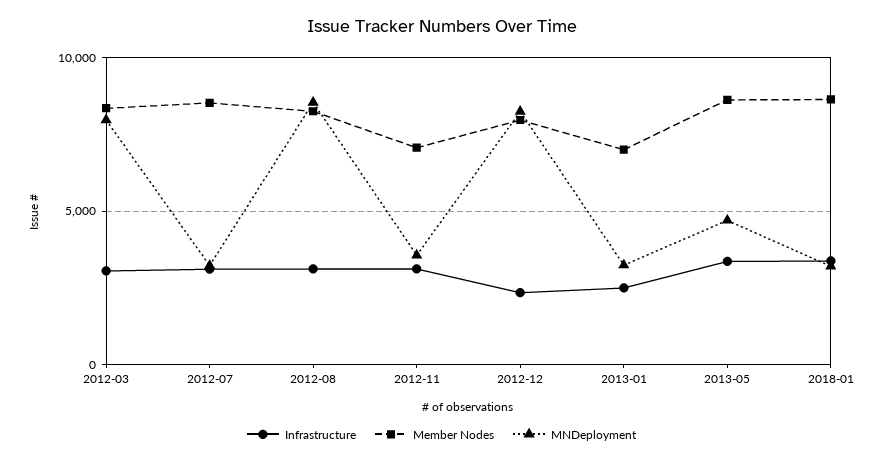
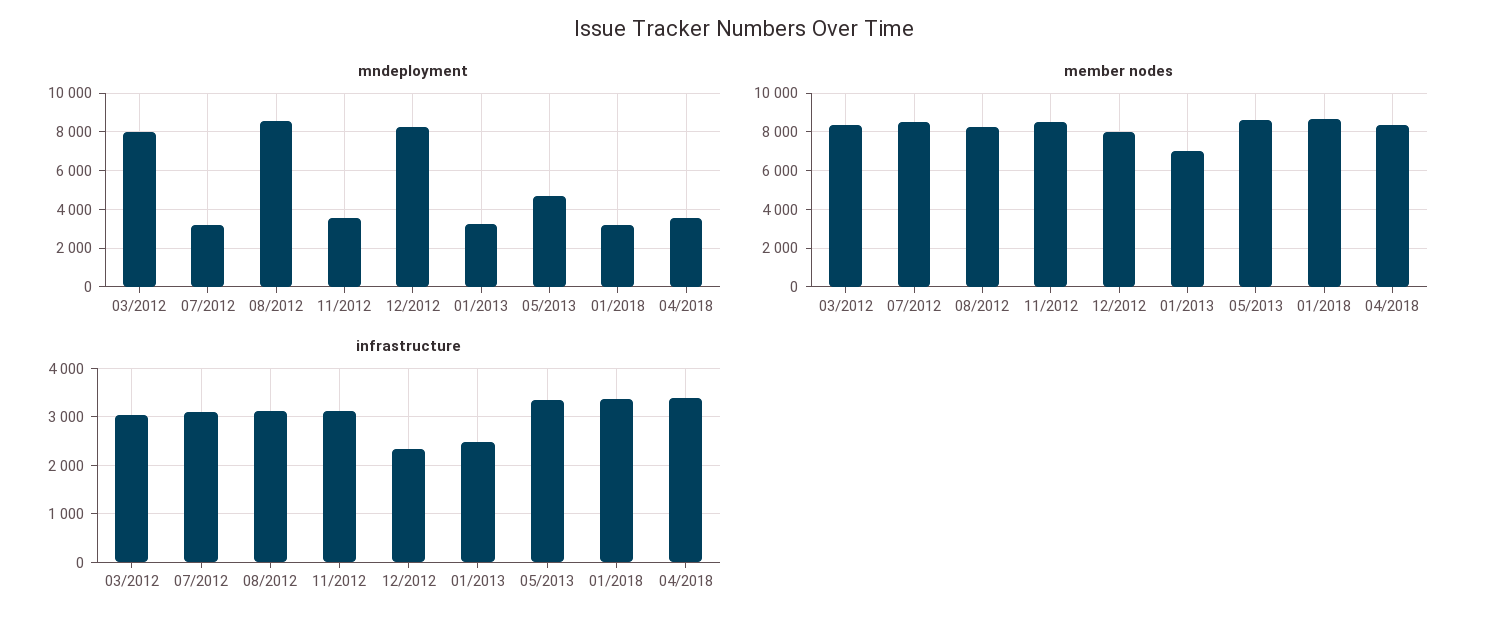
Member Nodes, 2012-11: 7000 -> 8500
MNDeployment, 04/2018: none -> 3500
Member Nodes, 04/2018: none -> 8500
Infrastructure, 04/2018: none -> 3400

